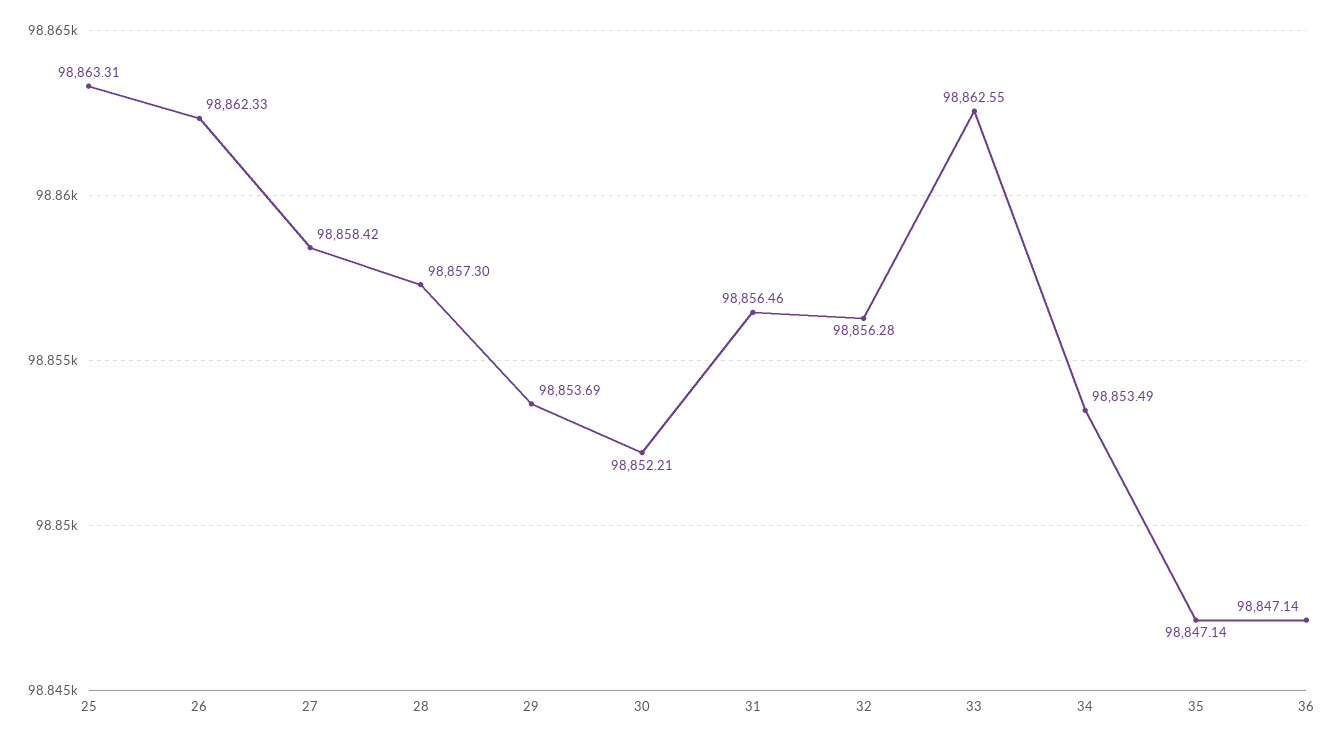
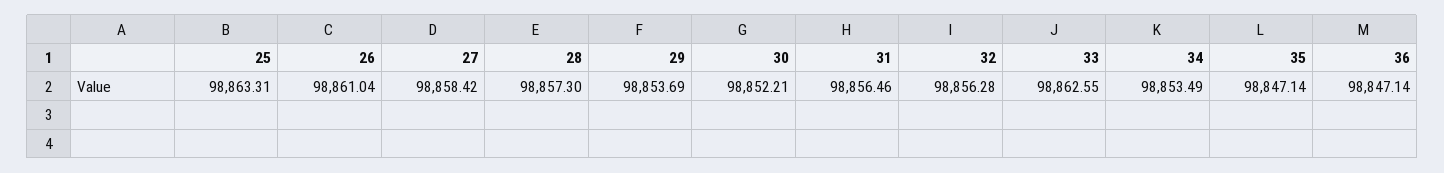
26: 98862.33 -> 98861.04

